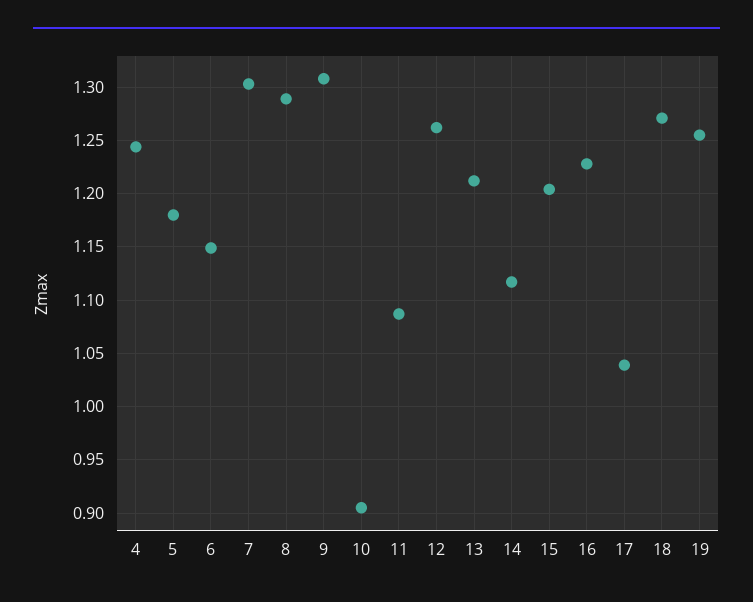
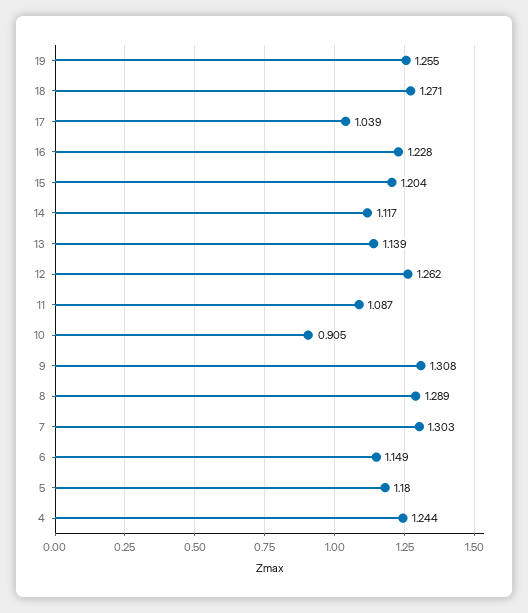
13: 1.21 -> 1.139

